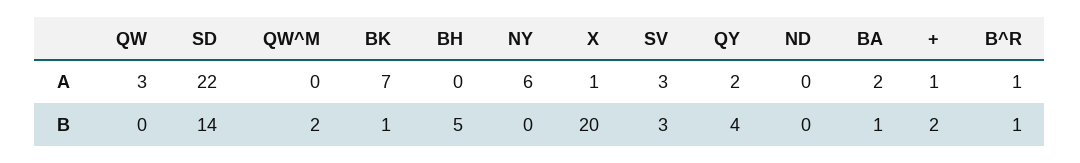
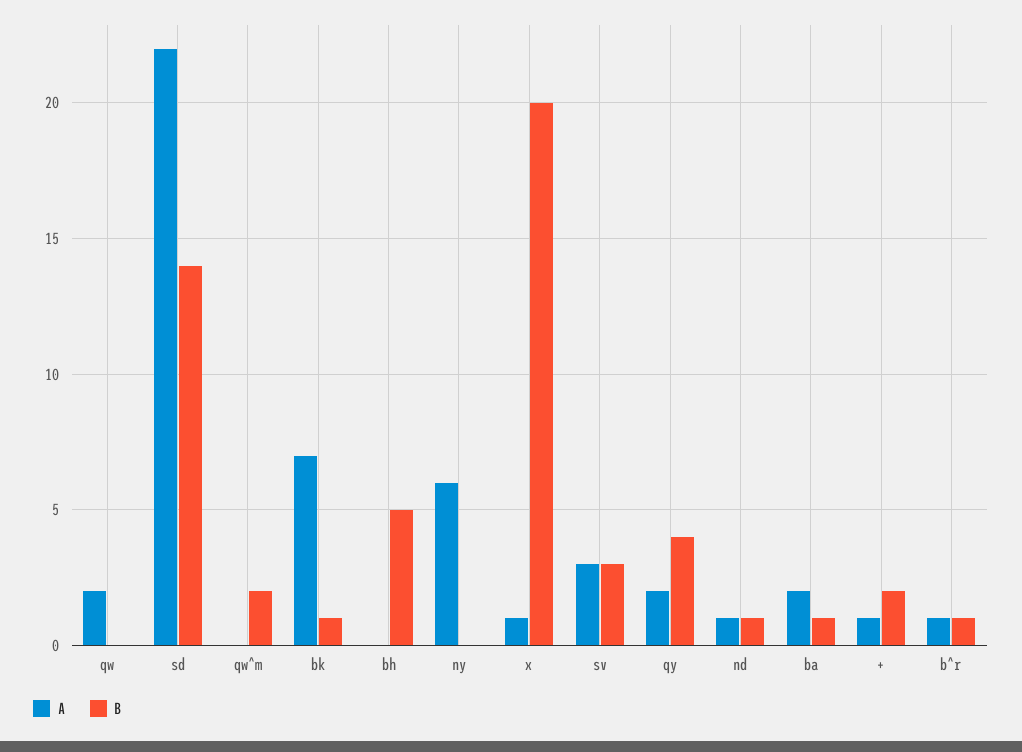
A, QW: 3 -> 2
A, ND: 0 -> 1
B, ND: 0 -> 1

